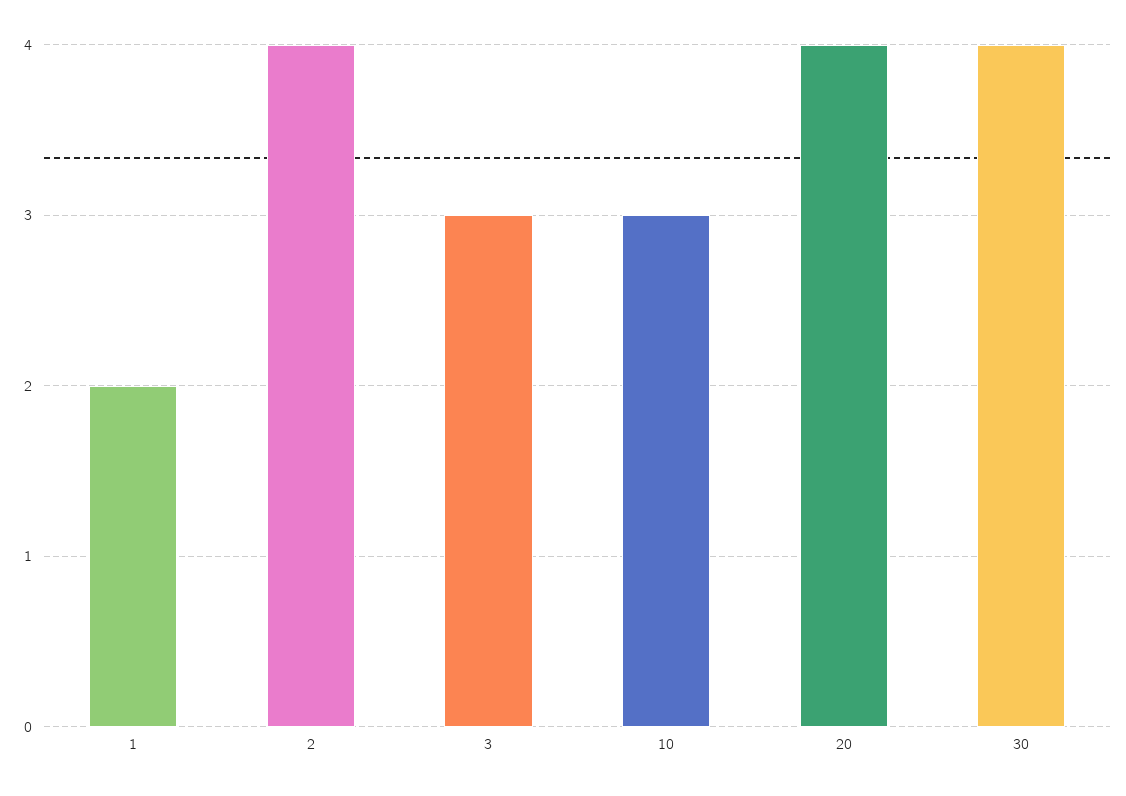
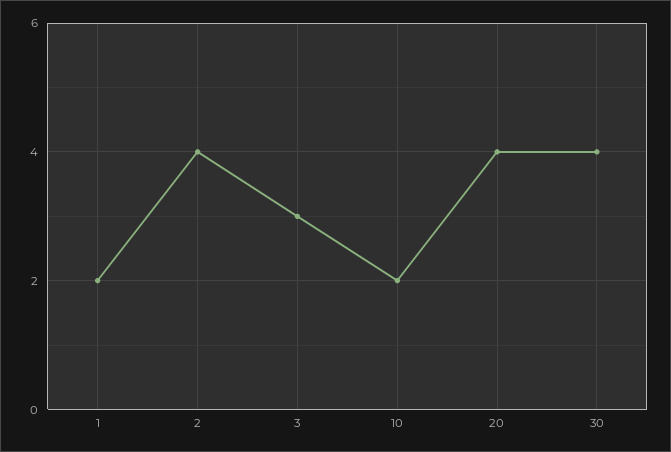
10: 3 -> 2

